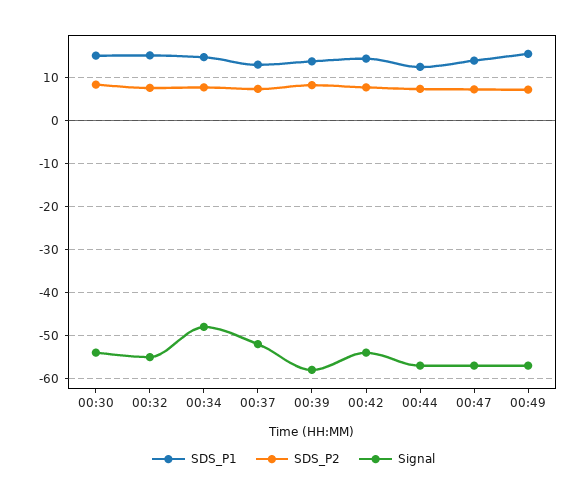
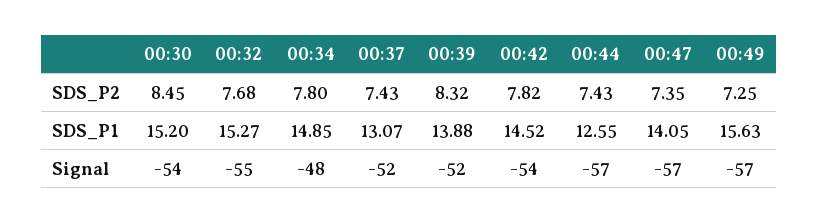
Signal, 00:39: -58 -> -52

